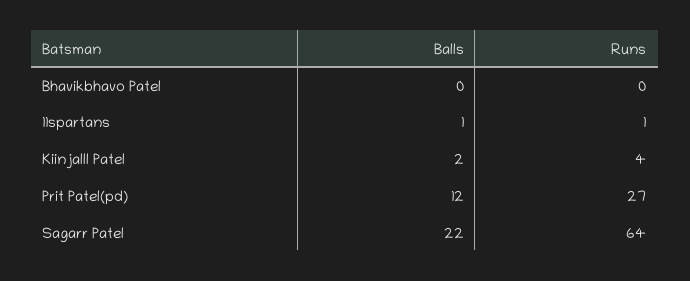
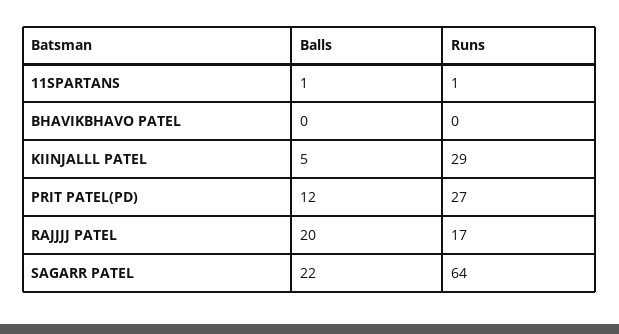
Balls, Kiinjalll Patel: 2 -> 5
Runs, Kiinjalll Patel: 4 -> 29
Balls, RAJJJJ PATEL: none -> 20
Runs, RAJJJJ PATEL: none -> 17

